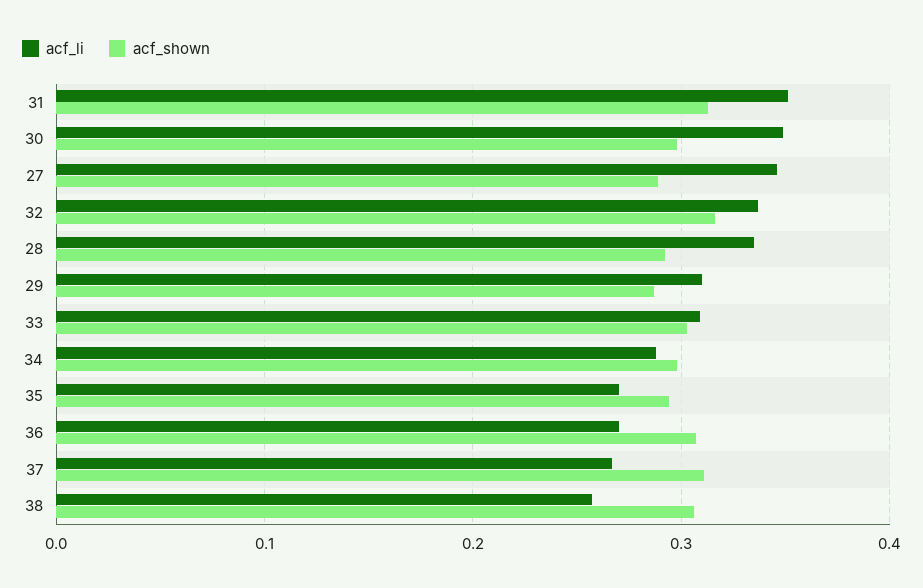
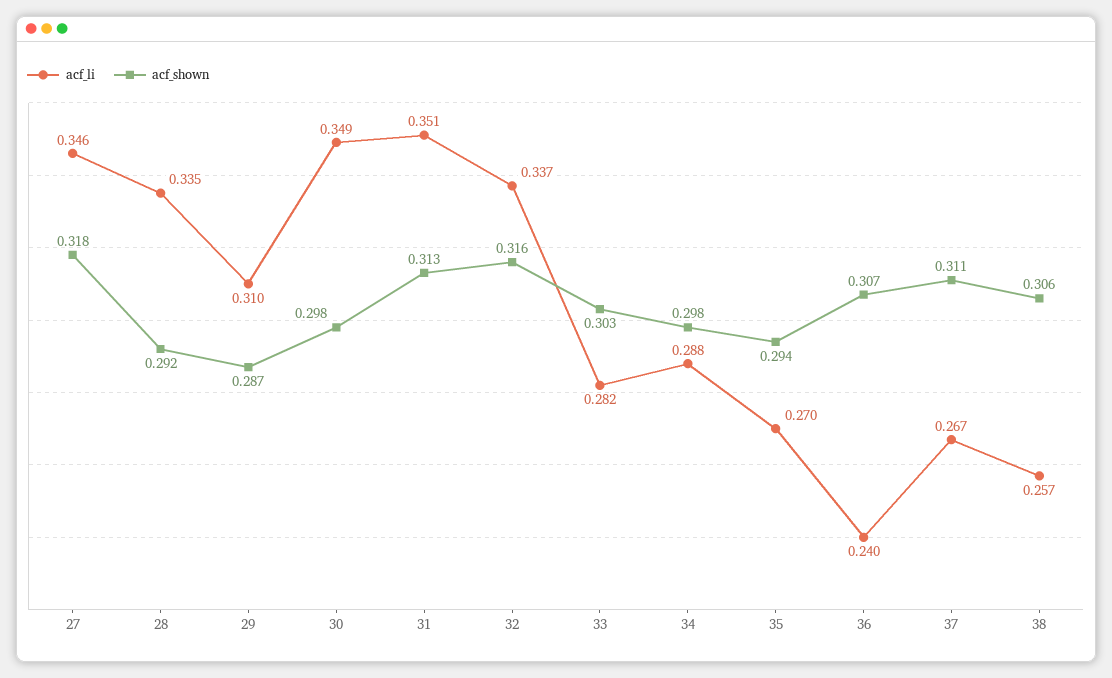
acf_shown, 27: 0.29 -> 0.318
acf_li, 33: 0.31 -> 0.282
acf_li, 36: 0.27 -> 0.24

